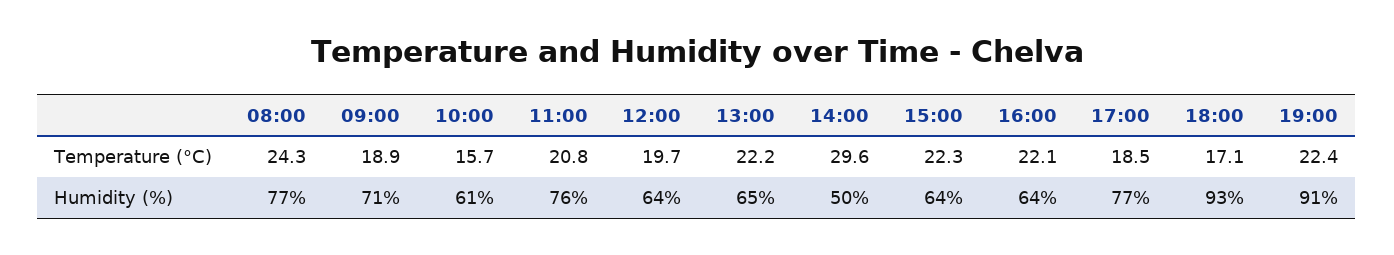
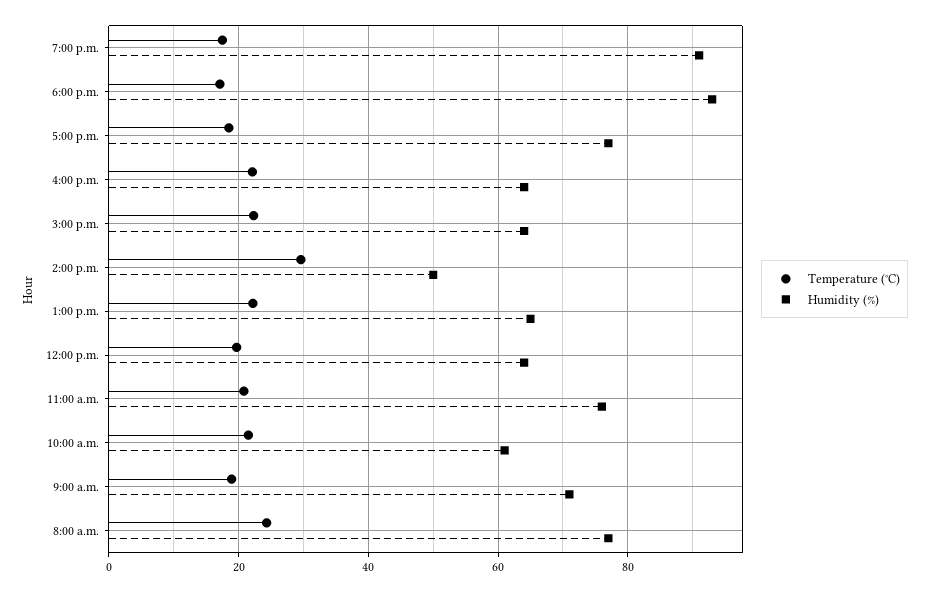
Temperature (°C), 10:00: 15.7 -> 22
Temperature (°C), 19:00: 22.4 -> 18

